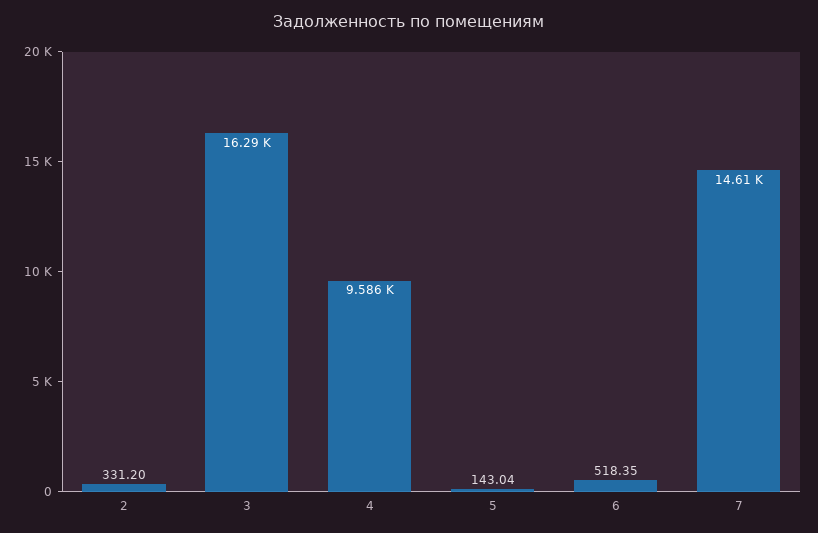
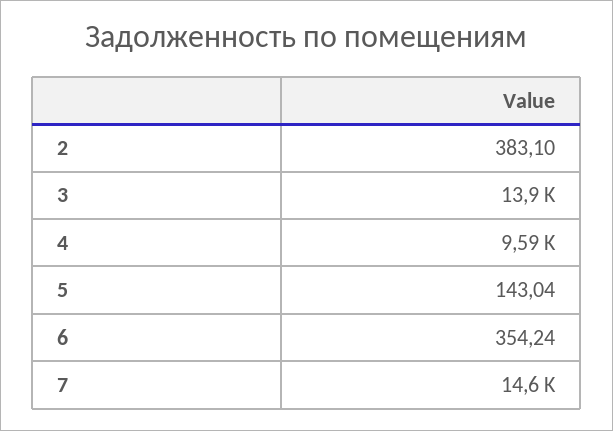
2: 331.2 -> 383.1
3: 16290 -> 13900
6: 518.35 -> 354.24

